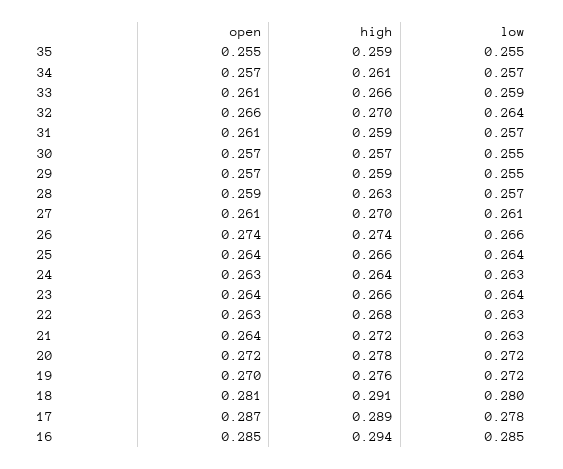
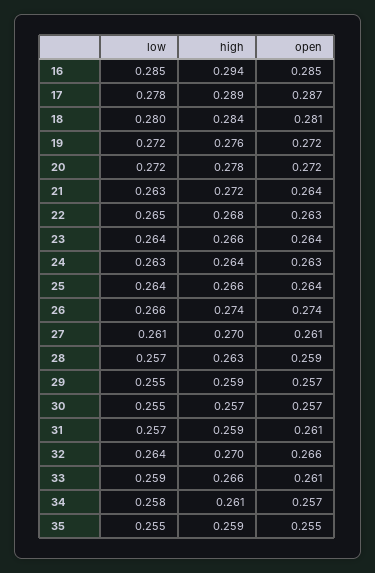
low, 34: 0.257 -> 0.258
low, 22: 0.263 -> 0.265
open, 19: 0.27 -> 0.272
high, 18: 0.291 -> 0.284

